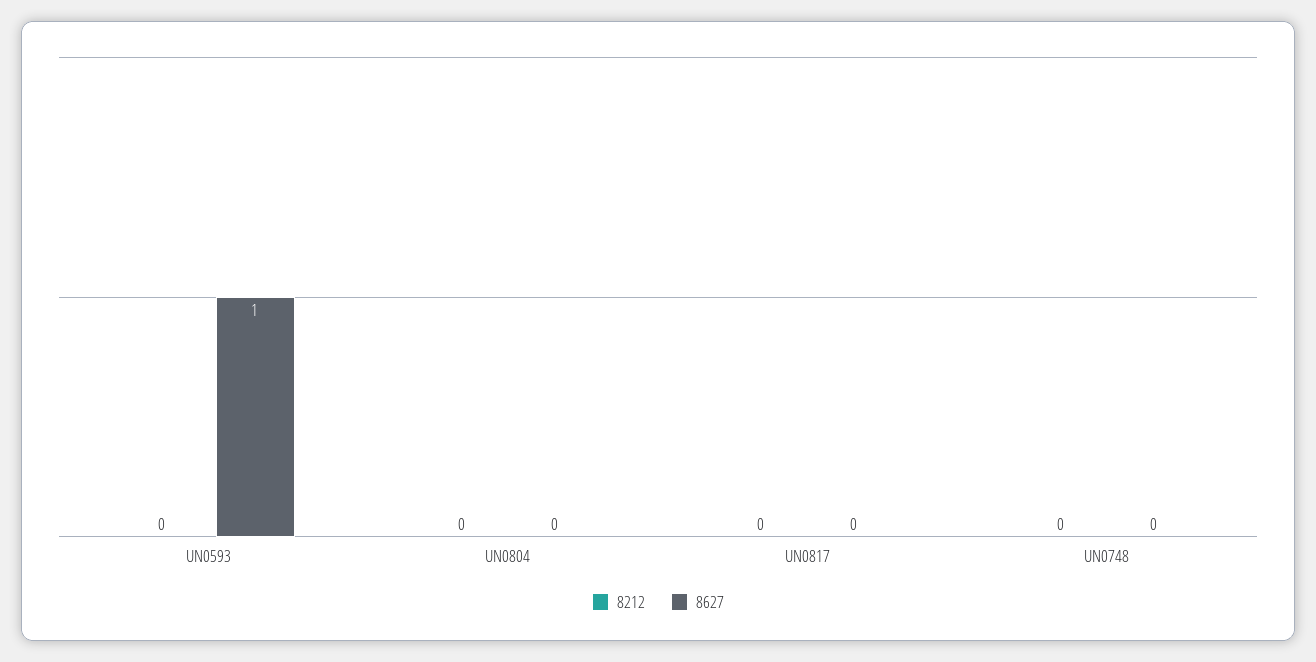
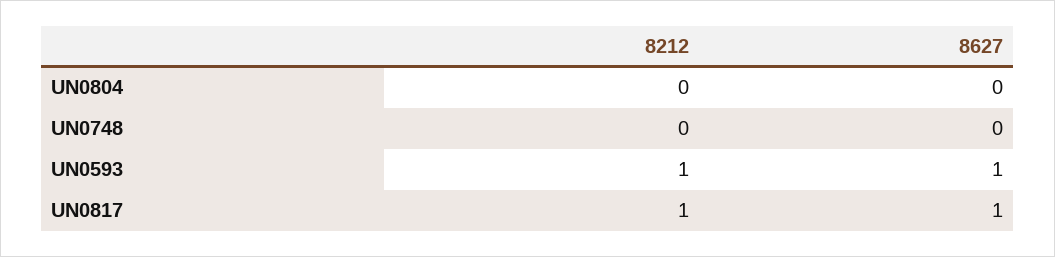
8212, UN0593: 0 -> 1
8212, UN0817: 0 -> 1
8627, UN0817: 0 -> 1

